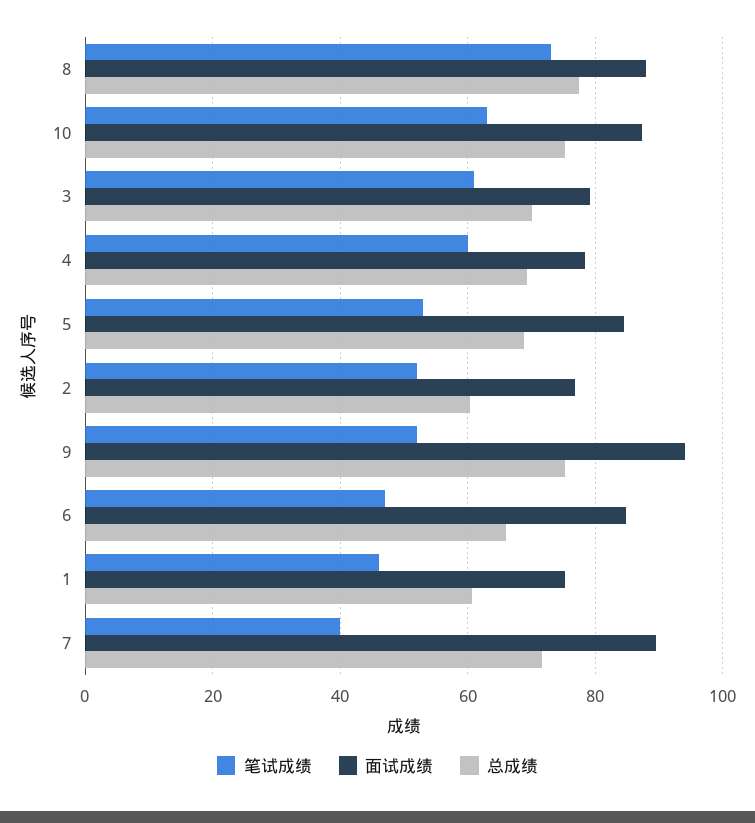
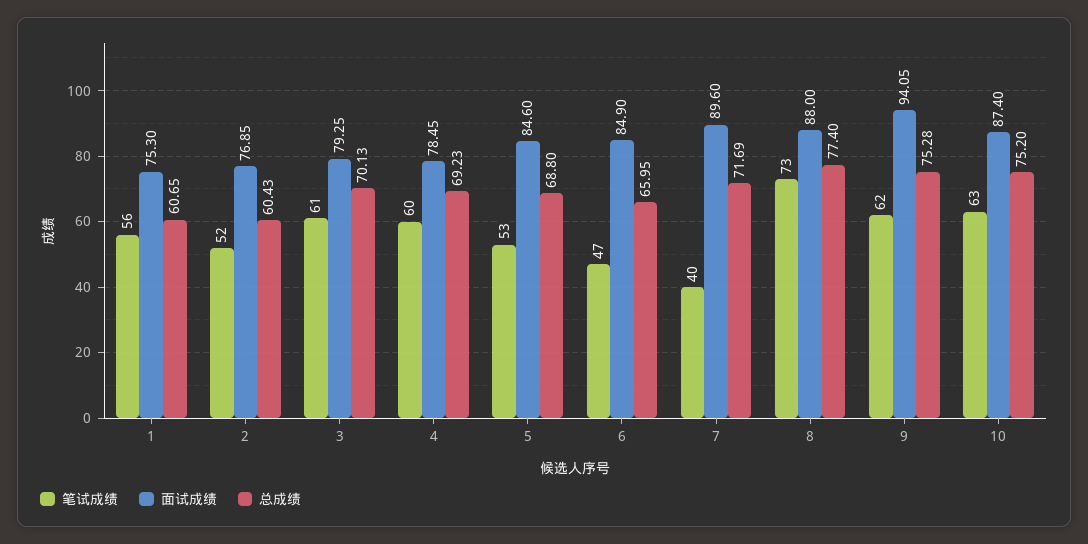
笔试成绩, 9: 52 -> 62
笔试成绩, 1: 46 -> 56

